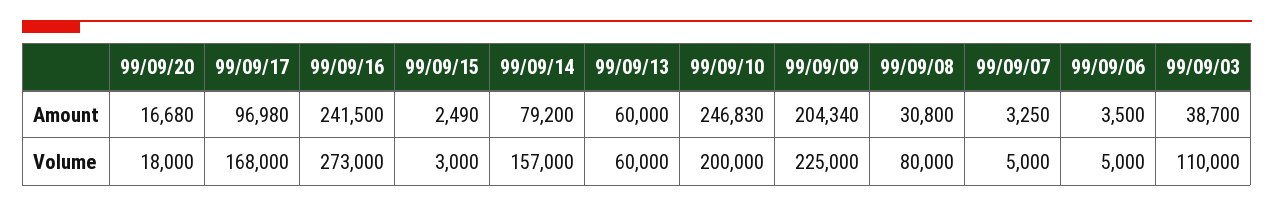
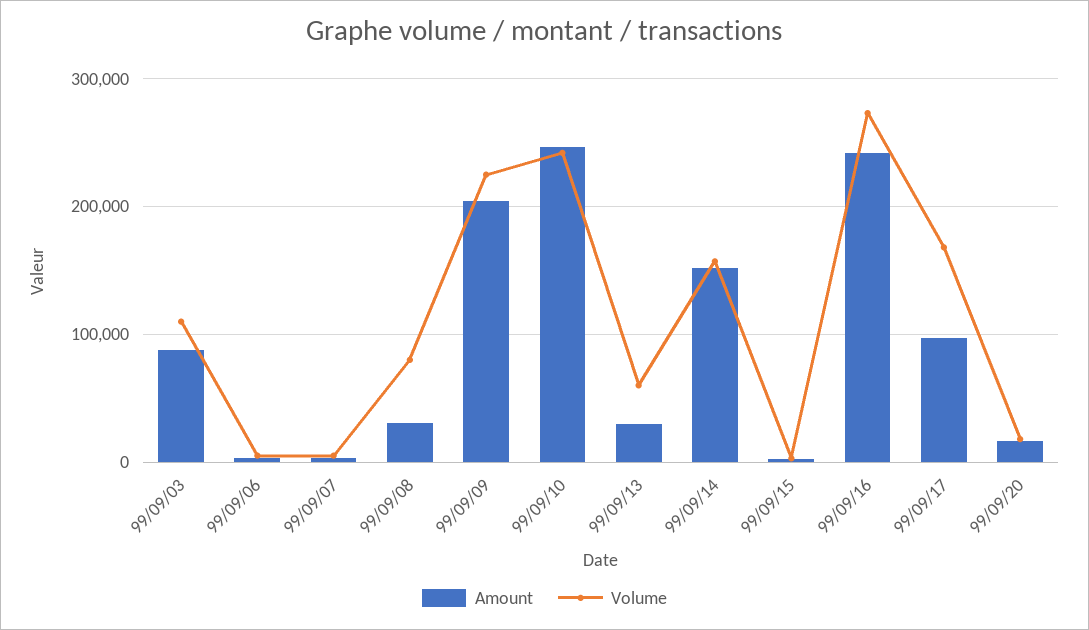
Amount, 99/09/14: 79200 -> 150000
Amount, 99/09/13: 60000 -> 30000
Amount, 99/09/03: 38700 -> 90000
Volume, 99/09/10: 200000 -> 240000

